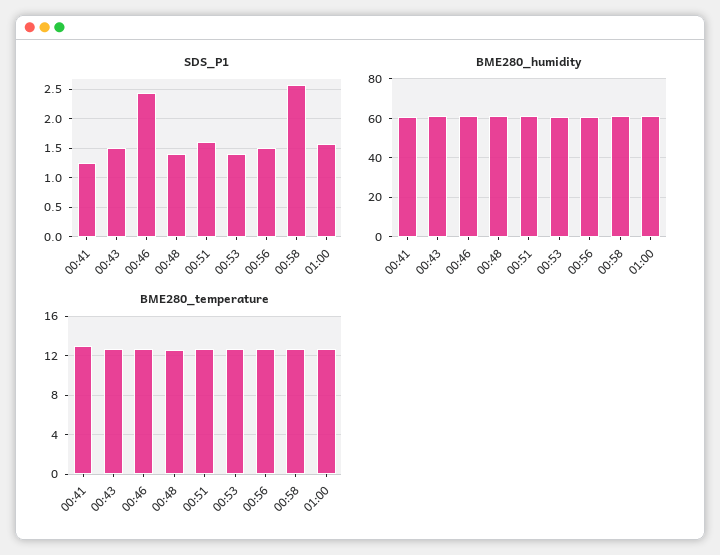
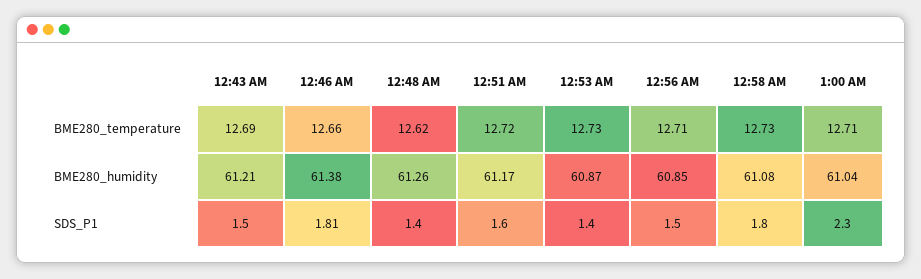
SDS_P1, 00:41: 1.25 -> none
SDS_P1, 00:46: 2.5 -> 1.81
SDS_P1, 00:58: 2.5 -> 1.8
SDS_P1, 01:00: 1.5 -> 2.3
BME280_humidity, 00:41: 60 -> none
BME280_temperature, 00:41: 13 -> none

